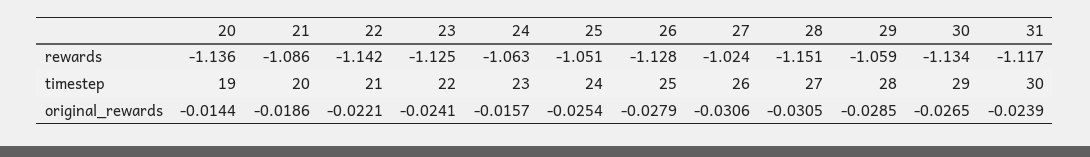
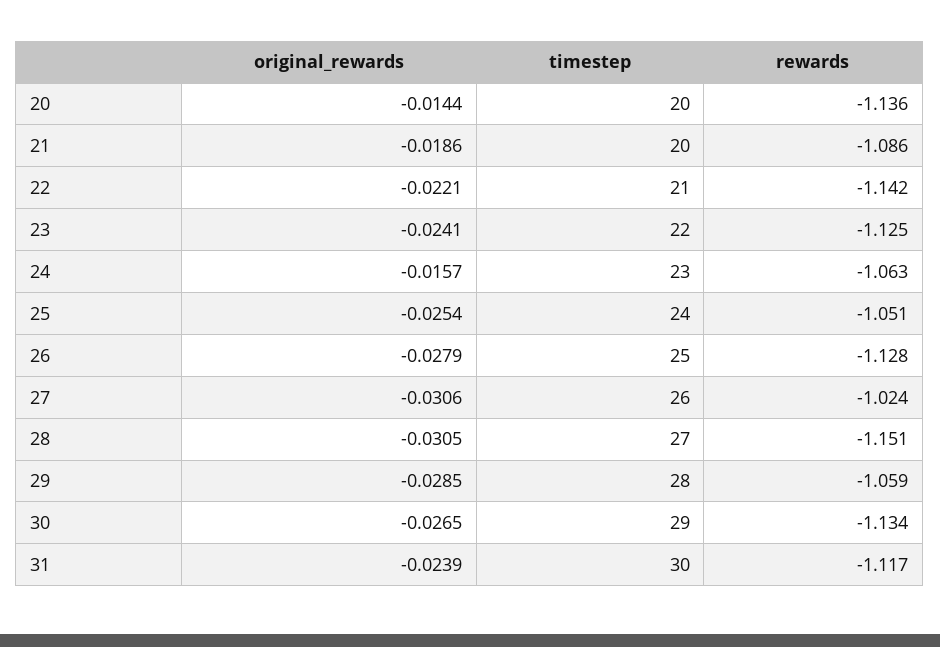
20, timestep: 19 -> 20

